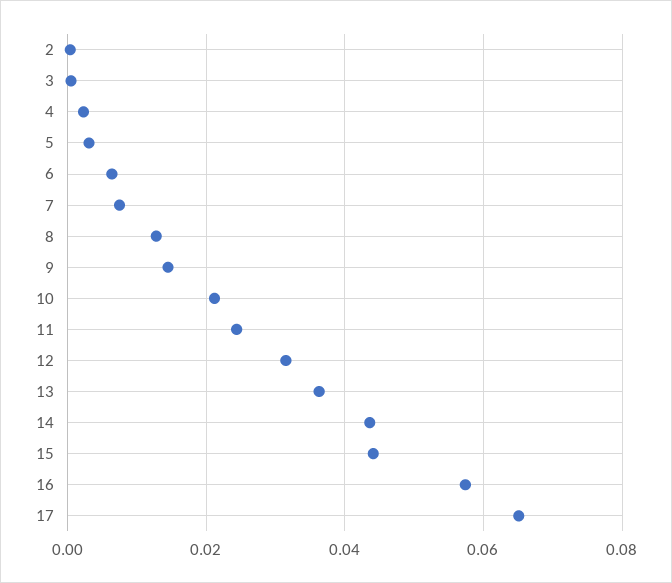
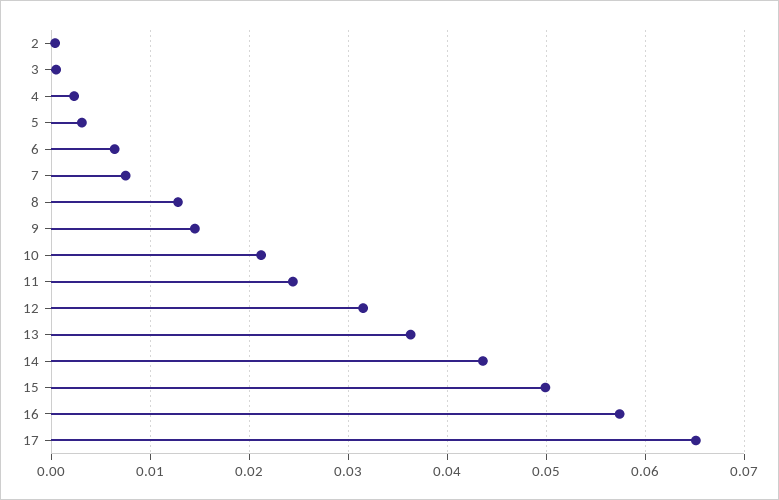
15: 0.044 -> 0.05

